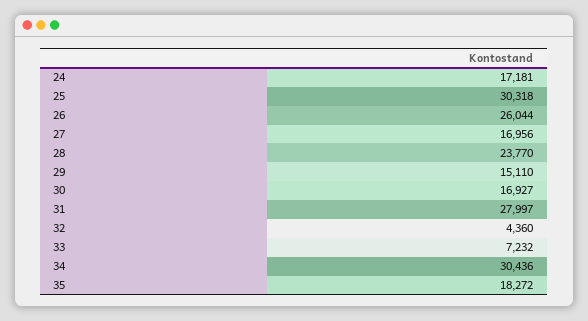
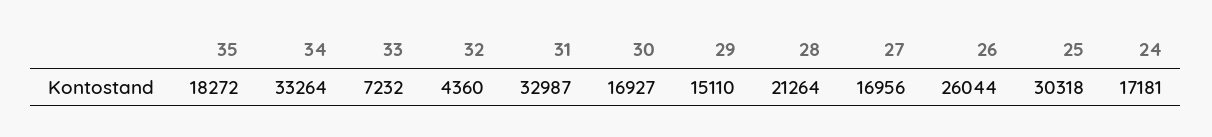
28: 23770 -> 21264
31: 27997 -> 32987
34: 30436 -> 33264

